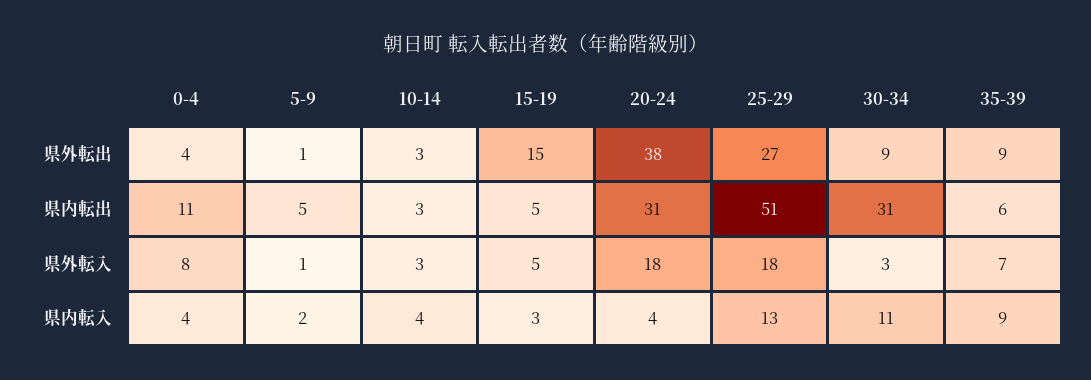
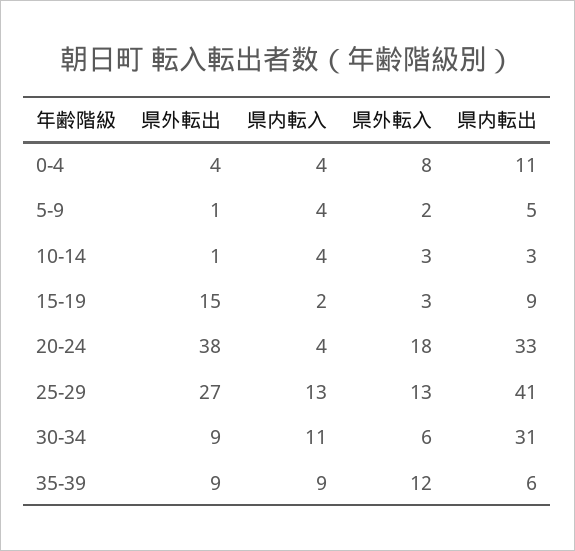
10-14, 県外転出: 3 -> 1
15-19, 県内転出: 5 -> 9
20-24, 県内転出: 31 -> 33
25-29, 県内転出: 51 -> 41
5-9, 県外転入: 1 -> 2
15-19, 県外転入: 5 -> 3
25-29, 県外転入: 18 -> 13
30-34, 県外転入: 3 -> 6
35-39, 県外転入: 7 -> 12
5-9, 県内転入: 2 -> 4
15-19, 県内転入: 3 -> 2

